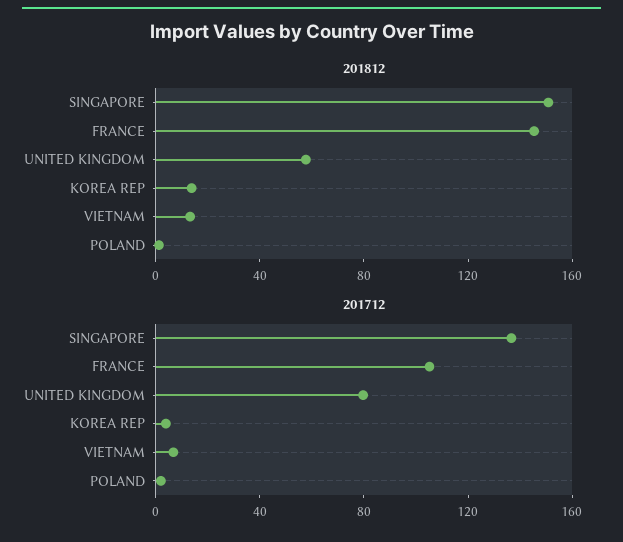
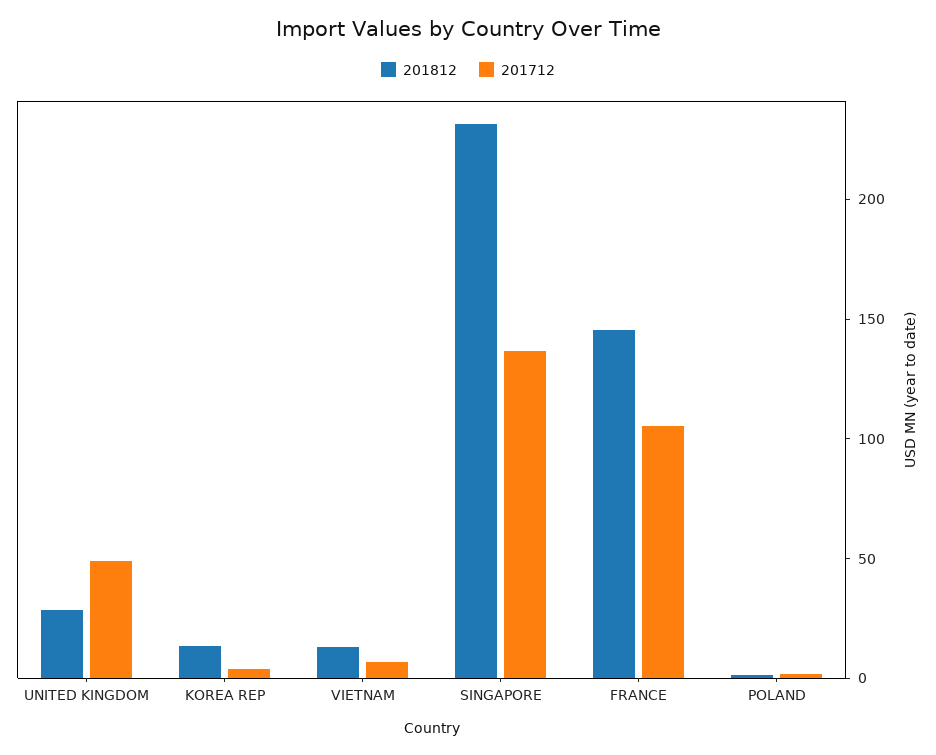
201812, SINGAPORE: 150 -> 230
201812, UNITED KINGDOM: 60 -> 30
201712, UNITED KINGDOM: 80 -> 50

